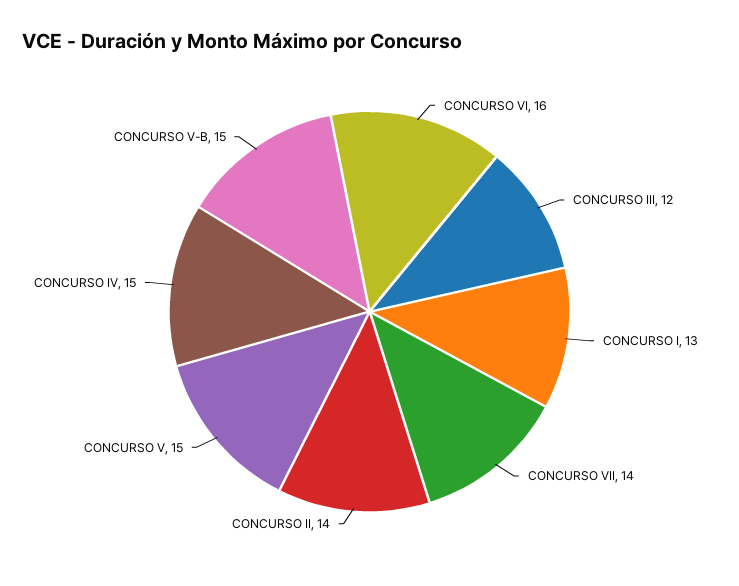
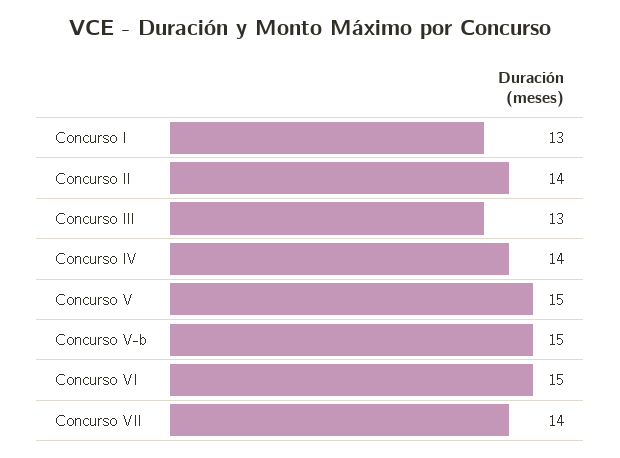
CONCURSO VI: 16 -> 15
CONCURSO III: 12 -> 13
CONCURSO IV: 15 -> 14

